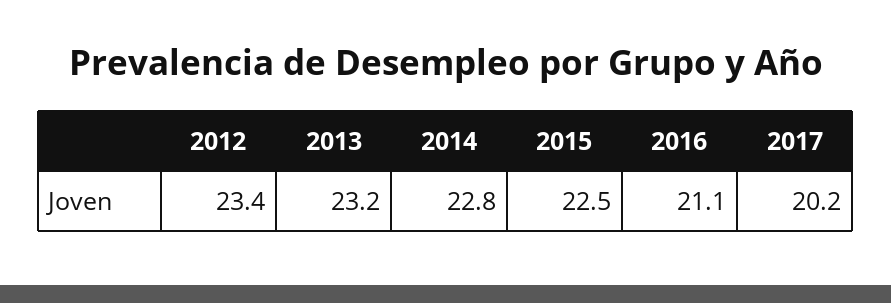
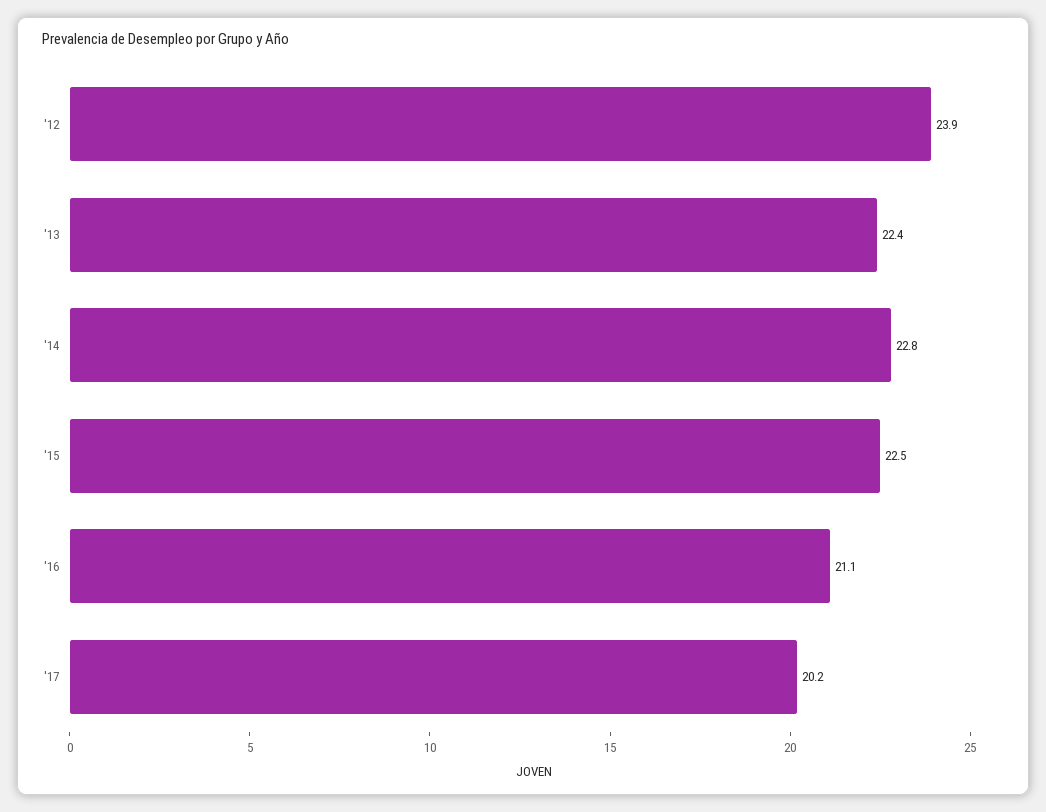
2012: 23.4 -> 23.9
2013: 23.2 -> 22.4

